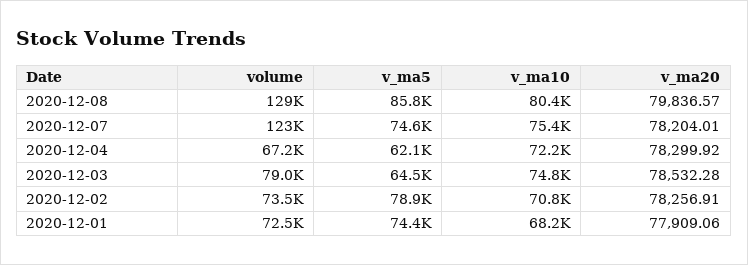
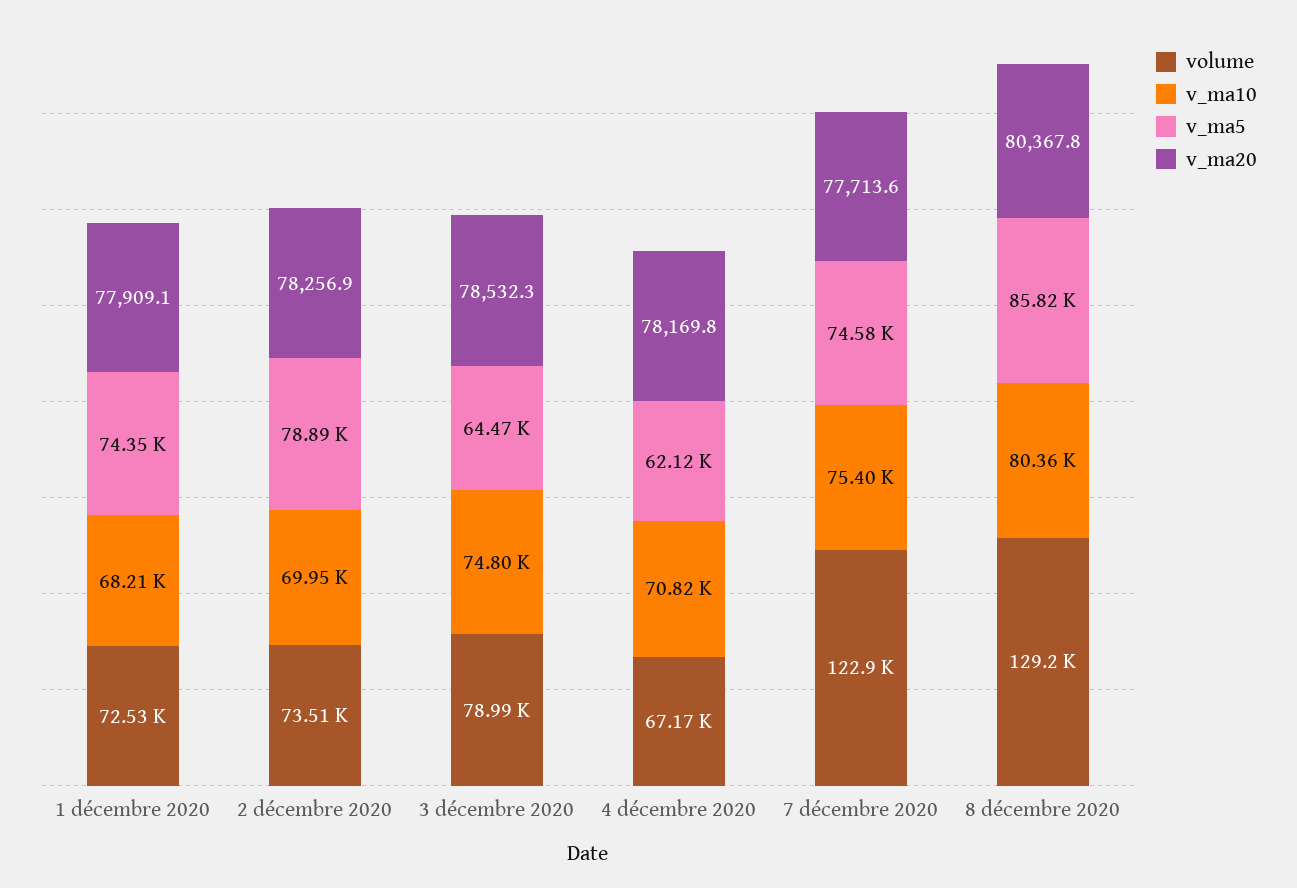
v_ma20, 2020-12-08: 79836.57 -> 80367.8
v_ma20, 2020-12-07: 78204.01 -> 77713.6
v_ma10, 2020-12-04: 72200 -> 70820
v_ma20, 2020-12-04: 78299.92 -> 78169.8
v_ma10, 2020-12-02: 70800 -> 69950

